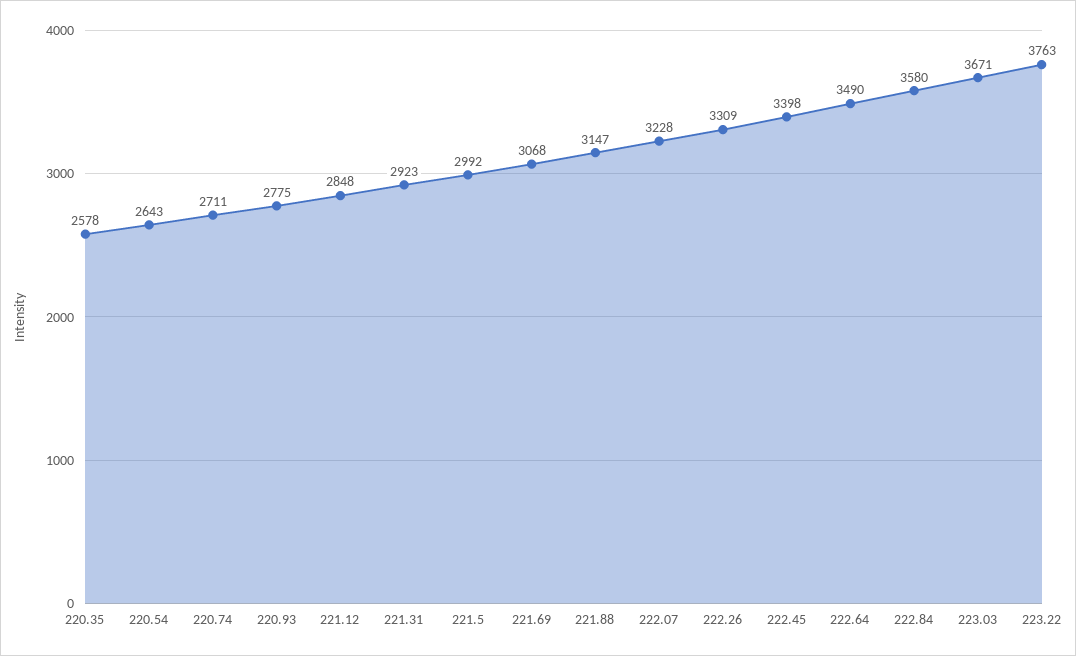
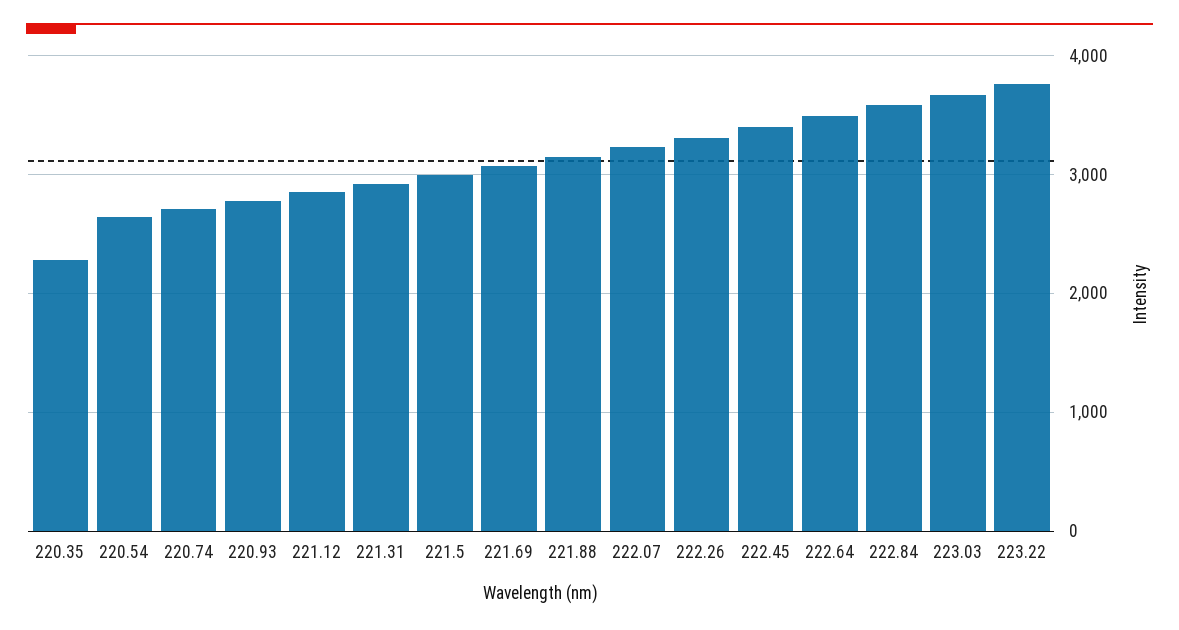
220.35: 2578 -> 2300

